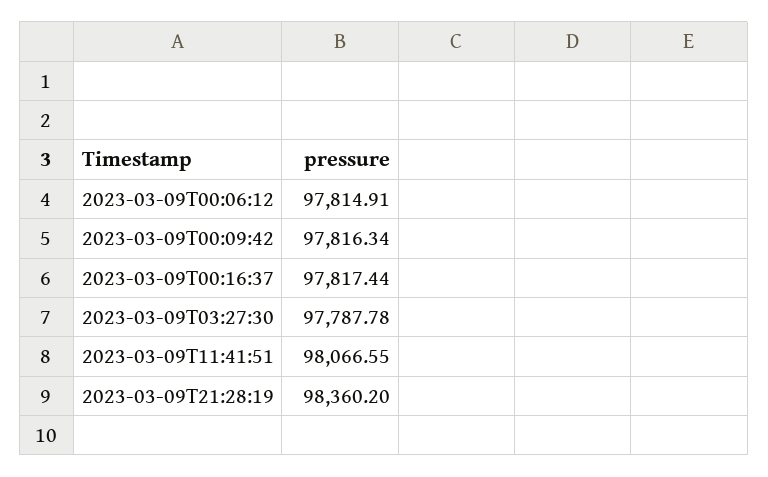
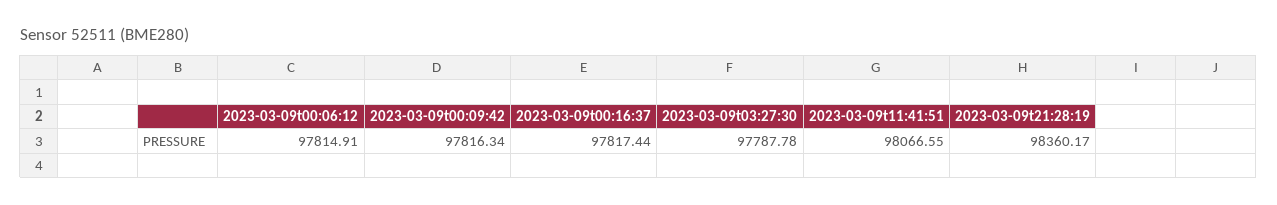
2023-03-09T21:28:19: 98360.2 -> 98360.17

